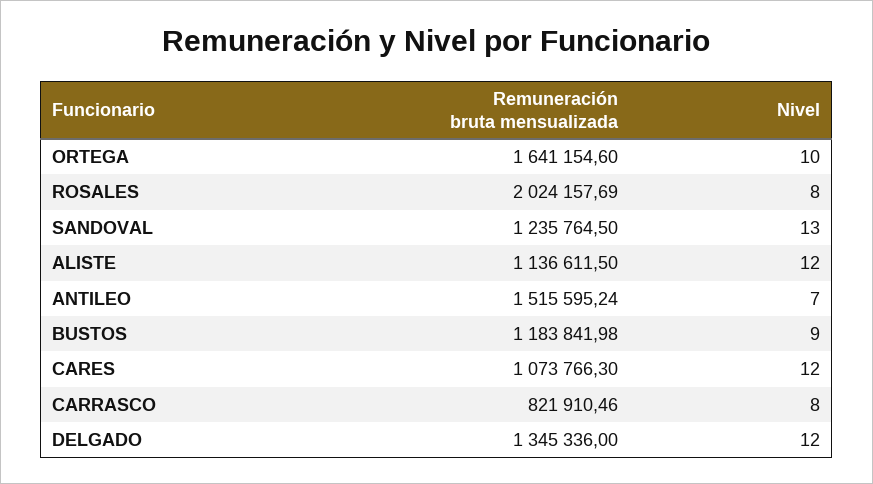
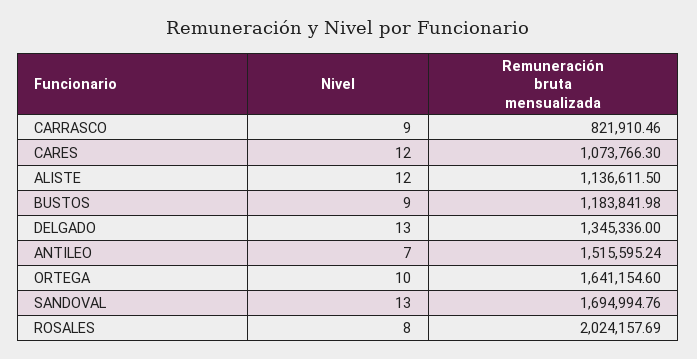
Remuneración bruta mensualizada, SANDOVAL: 1235764.5 -> 1694994.76
Nivel, CARRASCO: 8 -> 9
Nivel, DELGADO: 12 -> 13

